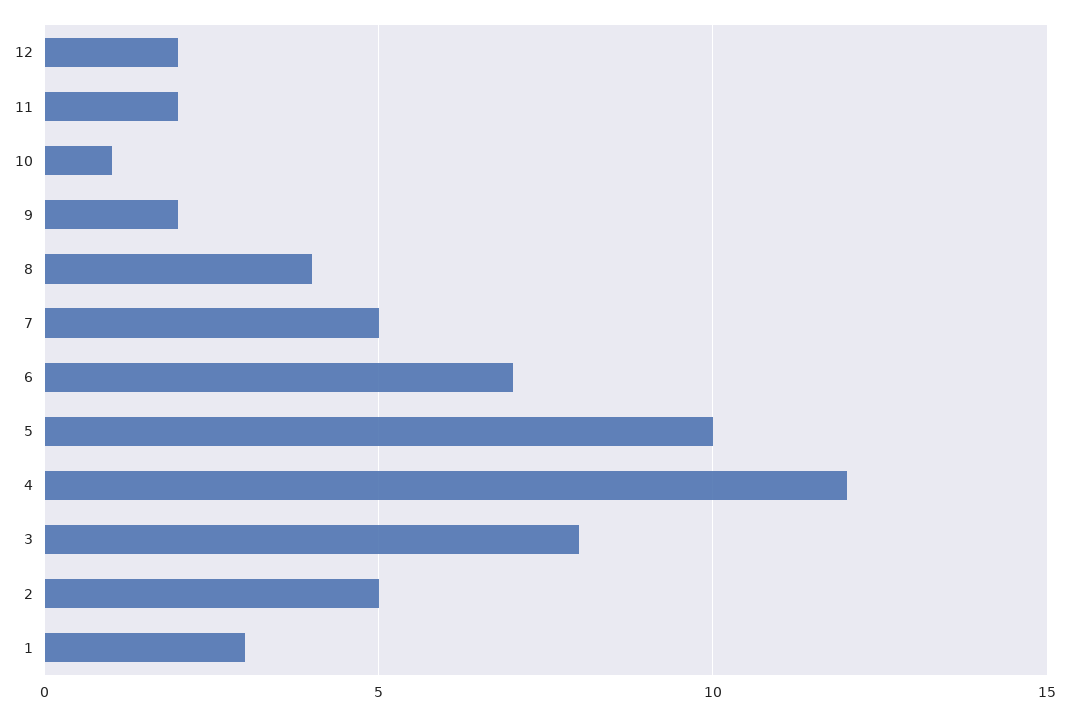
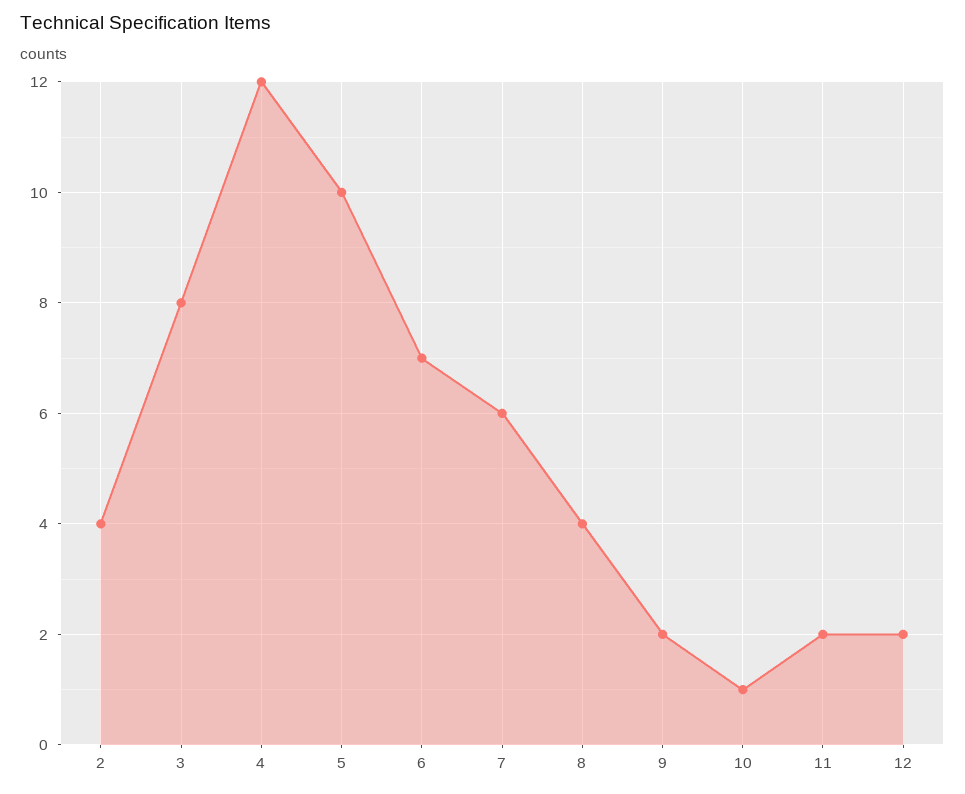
7: 5 -> 6
2: 5 -> 4
1: 3 -> none

